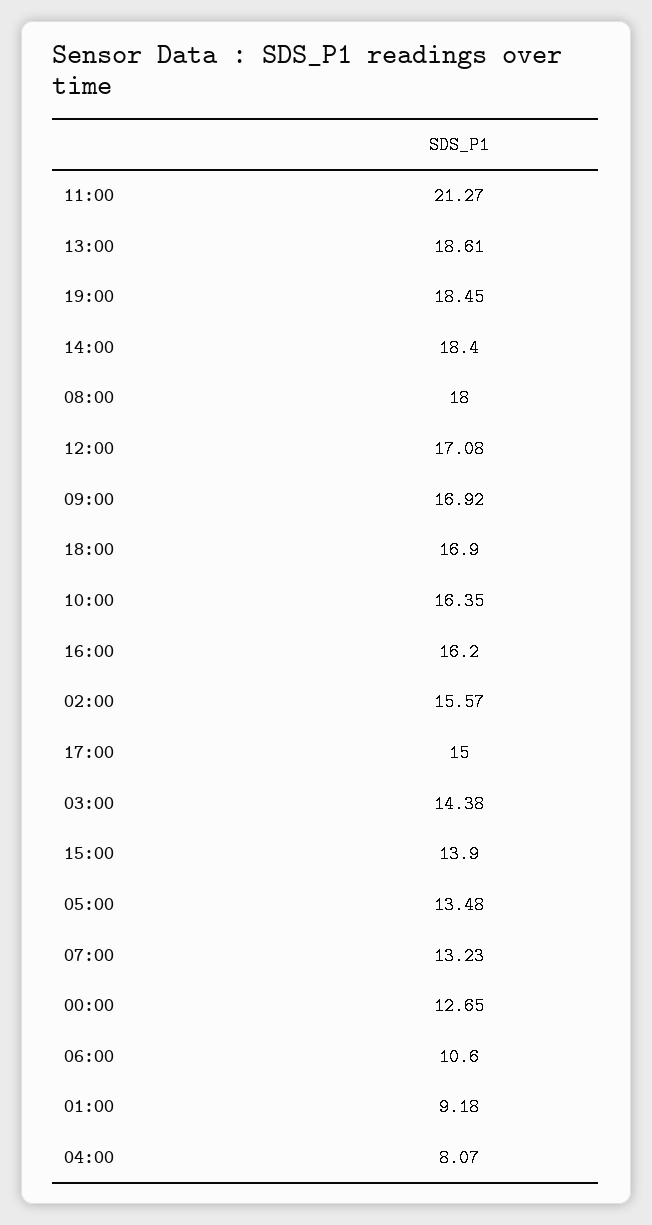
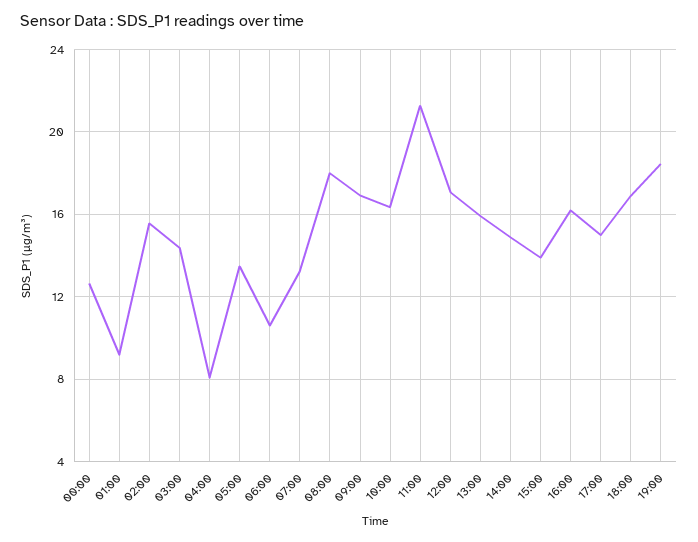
13:00: 18.61 -> 16
14:00: 18.4 -> 15

